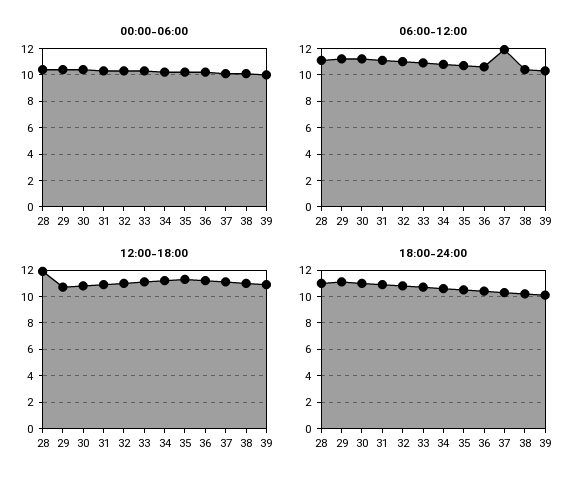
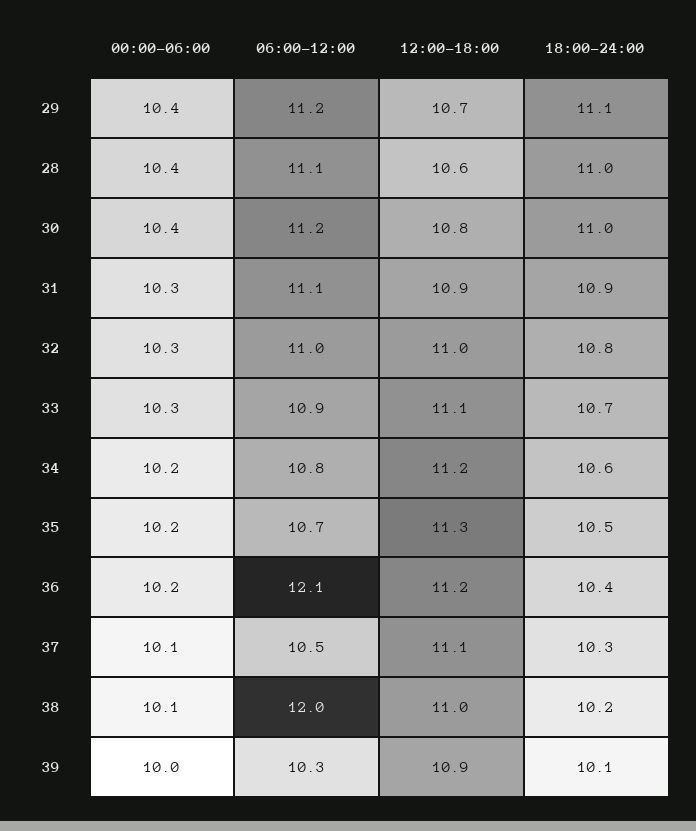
06:00-12:00, 36: 10.5 -> 12.1
06:00-12:00, 37: 12 -> 10.5
06:00-12:00, 38: 10.5 -> 12
12:00-18:00, 28: 12 -> 10.6

